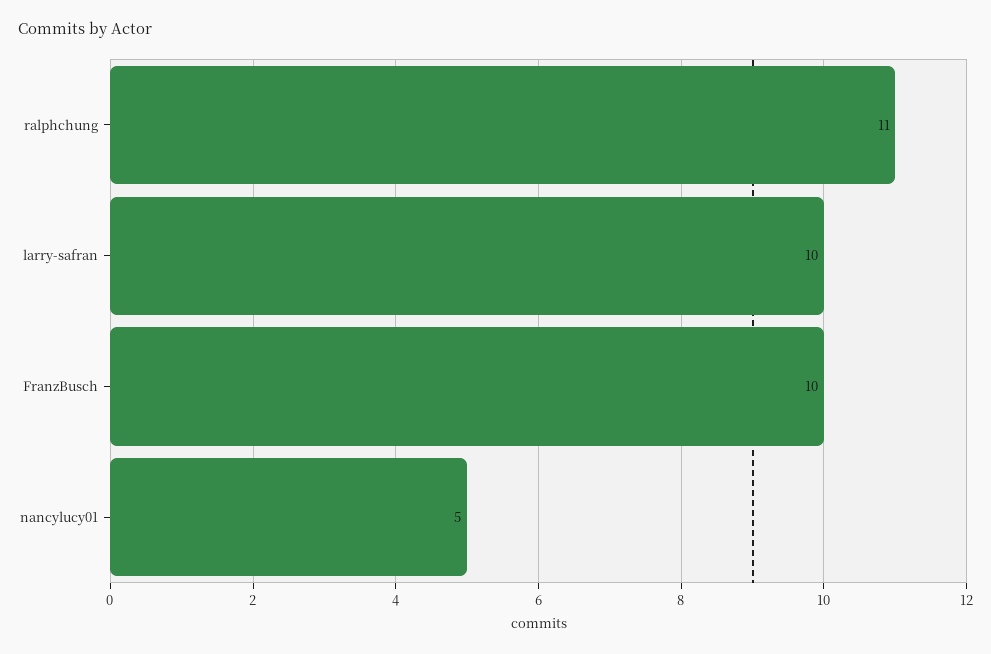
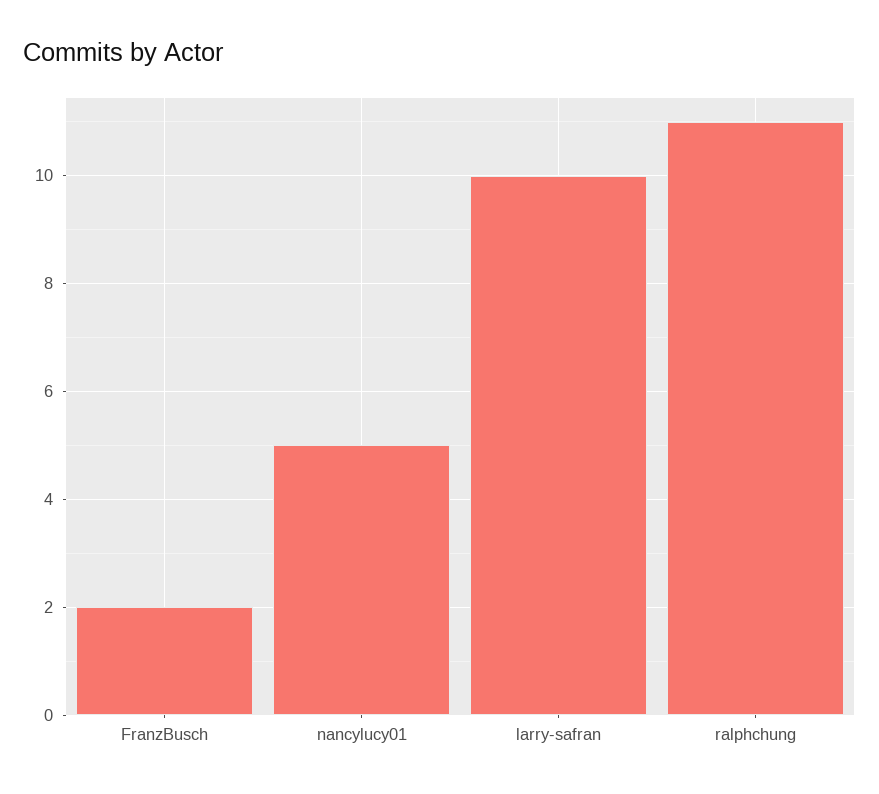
FranzBusch: 10 -> 2

